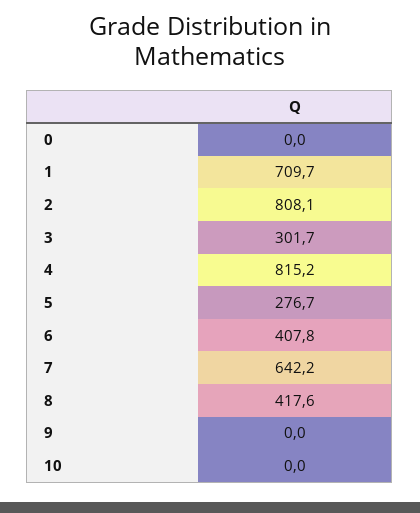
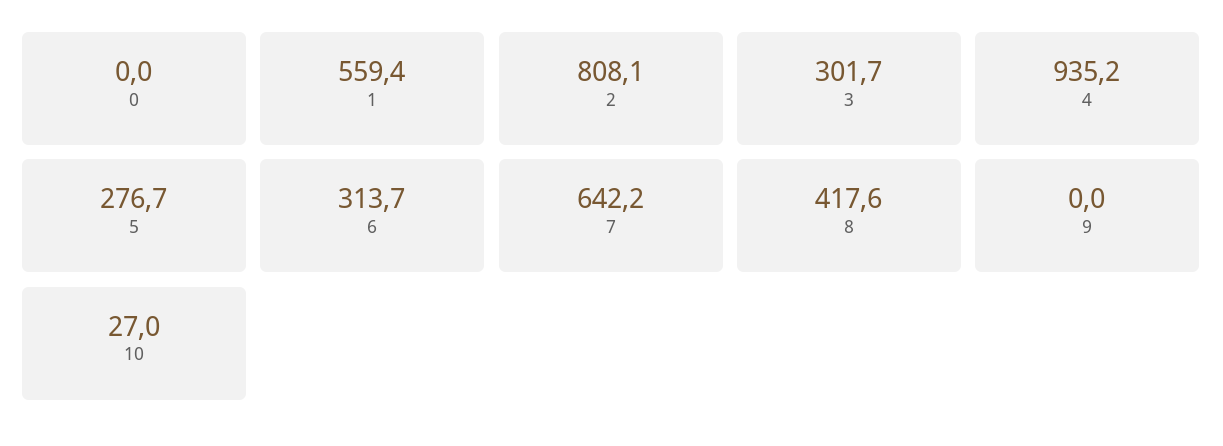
1: 709.7 -> 559.4
4: 815.2 -> 935.2
6: 407.8 -> 313.7
10: 0 -> 27

